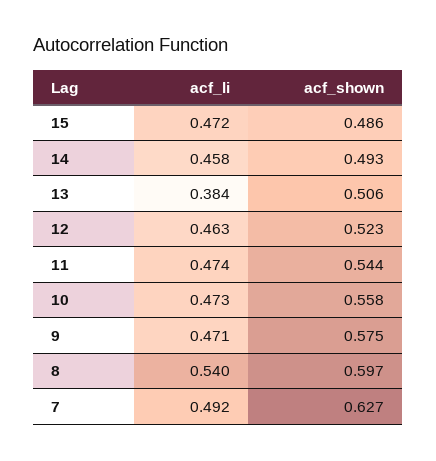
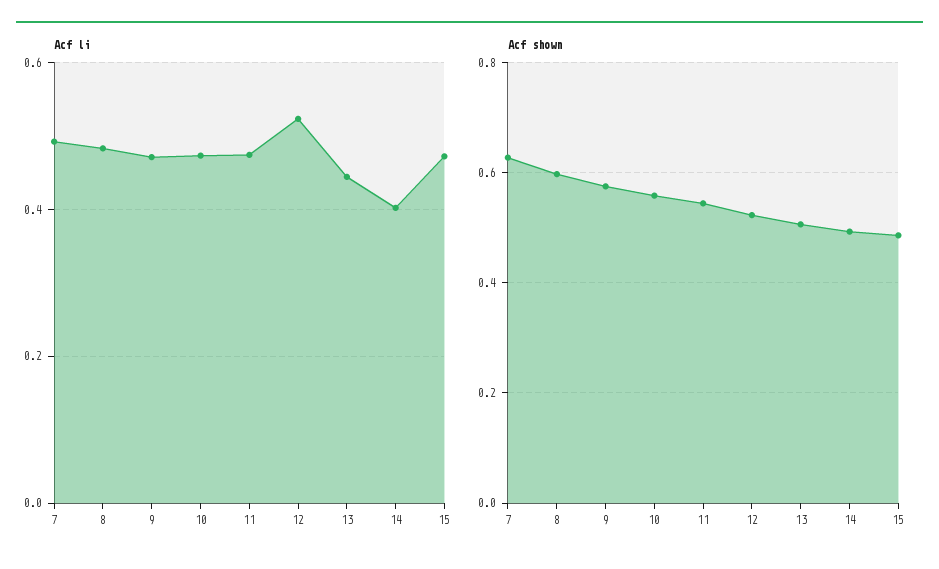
acf_li, 14: 0.458 -> 0.4
acf_li, 13: 0.384 -> 0.44
acf_li, 12: 0.463 -> 0.52
acf_li, 8: 0.54 -> 0.48

